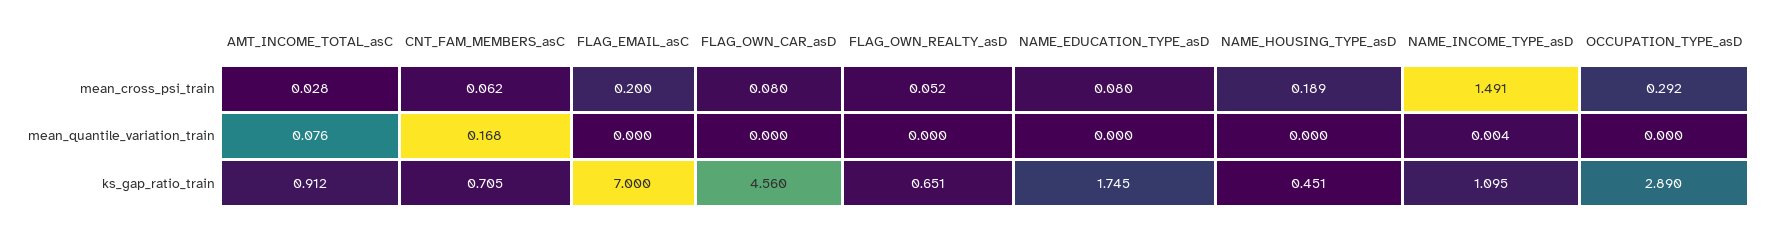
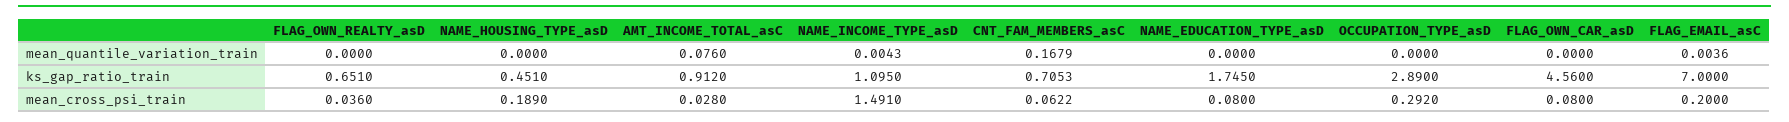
FLAG_OWN_REALTY_asD, mean_cross_psi_train: 0.052 -> 0.036
FLAG_EMAIL_asC, mean_quantile_variation_train: 0 -> 0.0036

